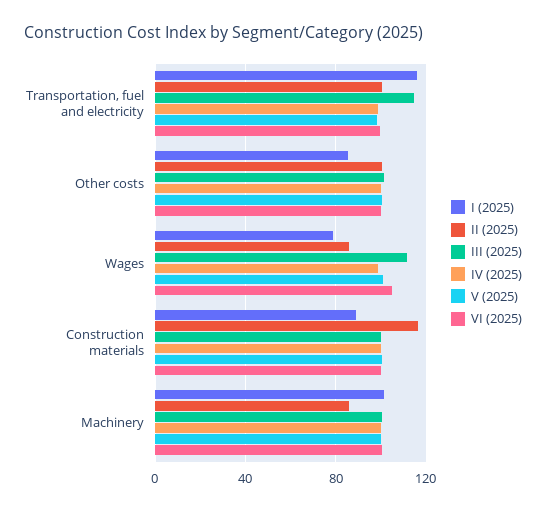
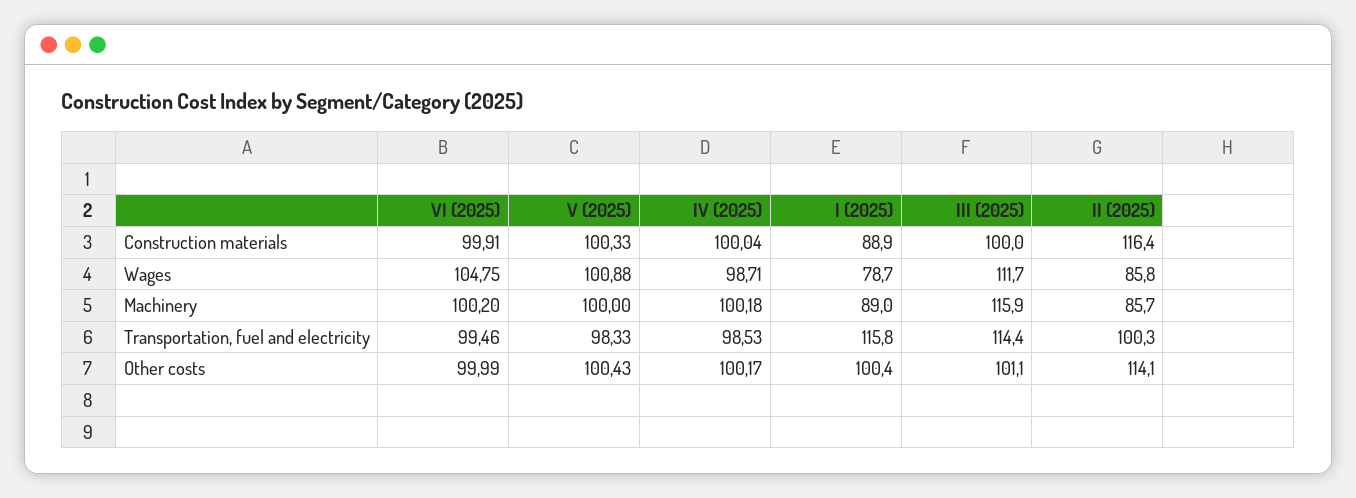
I (2025), Other costs: 85 -> 100.4
II (2025), Other costs: 100 -> 114.1
I (2025), Machinery: 100 -> 89
III (2025), Machinery: 100 -> 115.9

